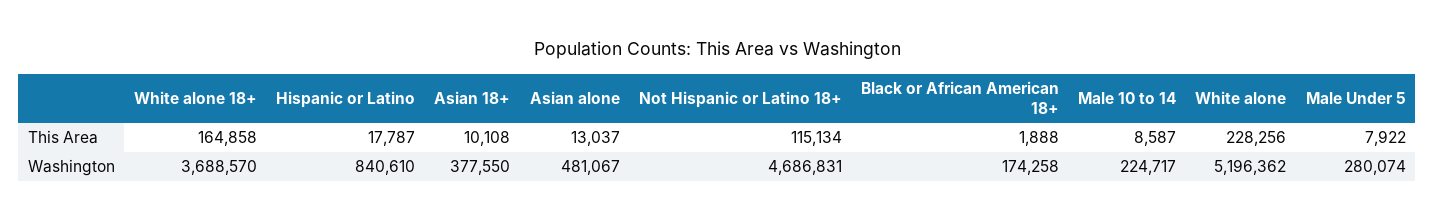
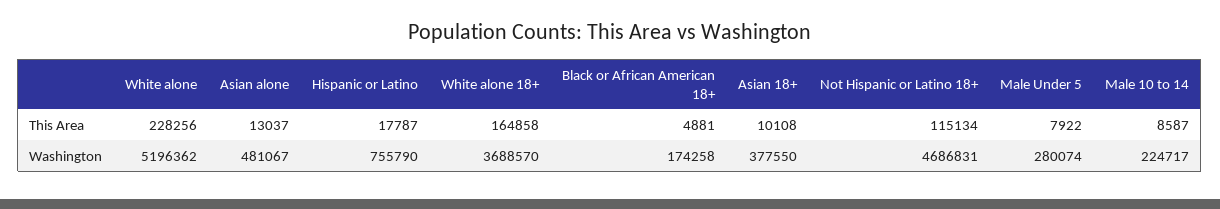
Black or African American 18+, This Area: 1888 -> 4881
Hispanic or Latino, Washington: 840610 -> 755790

